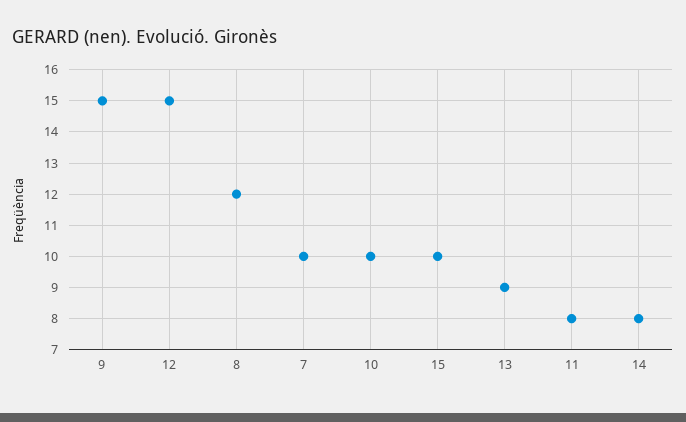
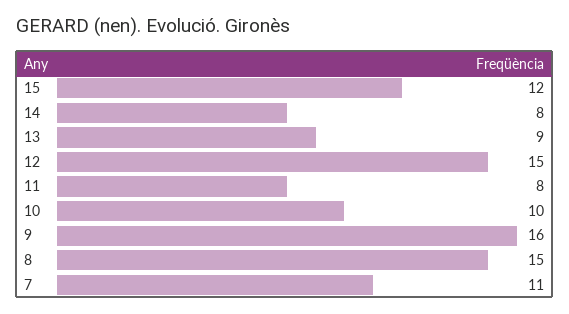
9: 15 -> 16
8: 12 -> 15
7: 10 -> 11
15: 10 -> 12

